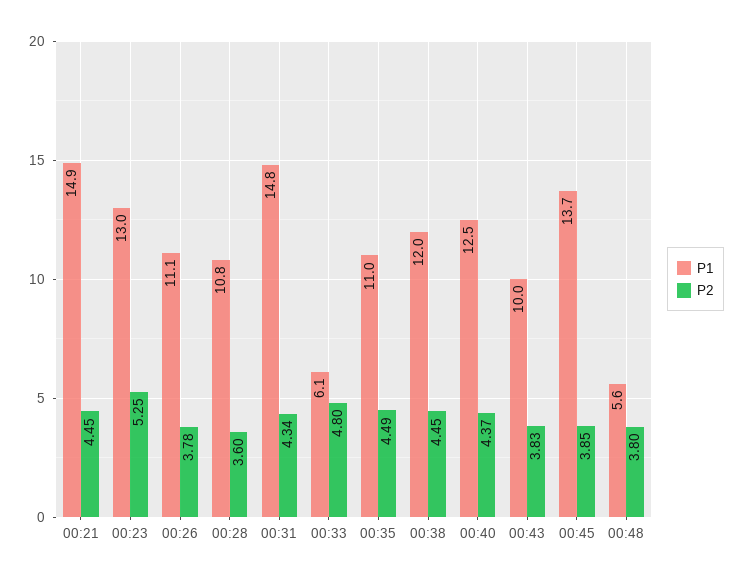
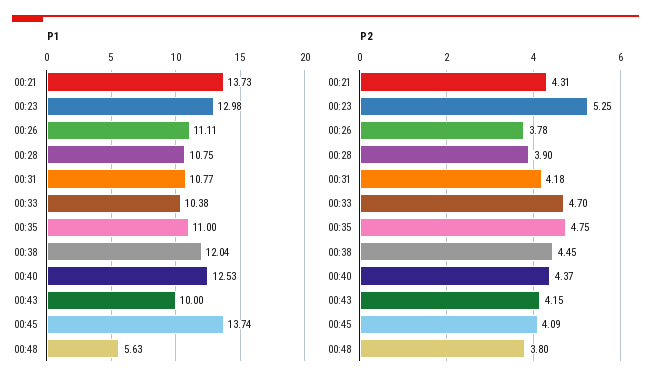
P1, 00:21: 14.9 -> 13.73
P2, 00:21: 4.45 -> 4.31
P2, 00:28: 3.6 -> 3.9
P1, 00:31: 14.8 -> 10.77
P2, 00:31: 4.34 -> 4.18
P1, 00:33: 6.1 -> 10.38
P2, 00:33: 4.8 -> 4.7
P2, 00:35: 4.49 -> 4.75
P2, 00:43: 3.83 -> 4.15
P2, 00:45: 3.85 -> 4.09

